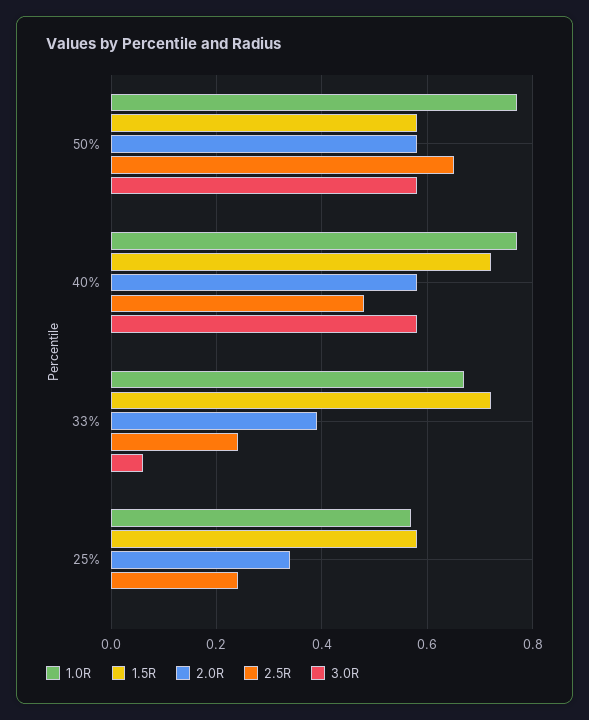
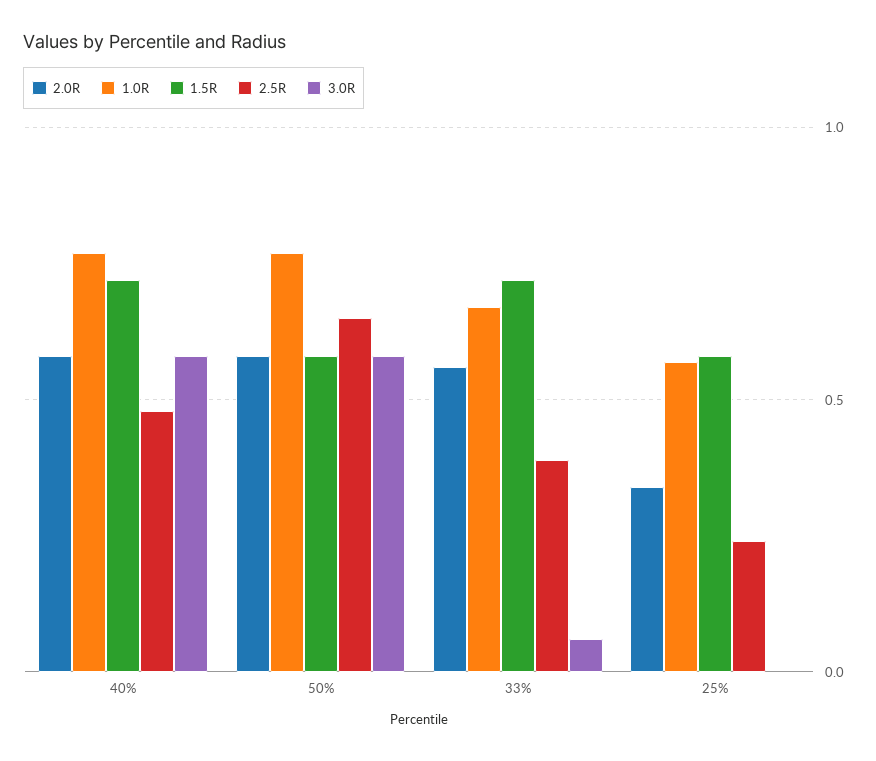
2.0R, 33%: 0.4 -> 0.55
2.5R, 33%: 0.25 -> 0.4

